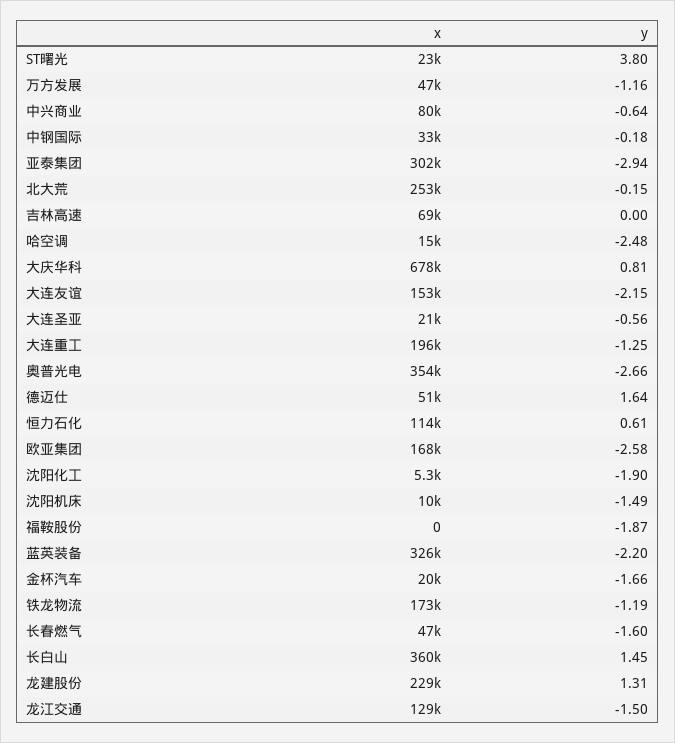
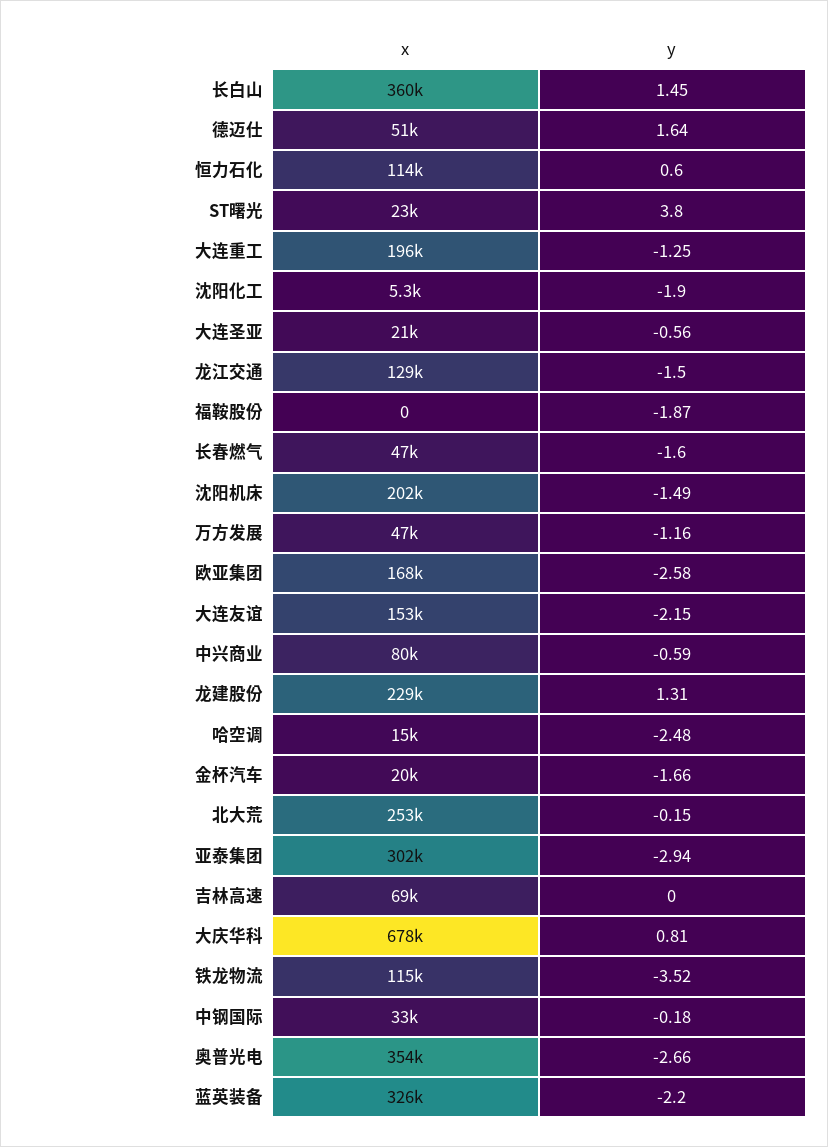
y, 中兴商业: -0.64 -> -0.59
y, 恒力石化: 0.61 -> 0.6
x, 沈阳机床: 10000 -> 202000
x, 铁龙物流: 173000 -> 115000
y, 铁龙物流: -1.19 -> -3.52

